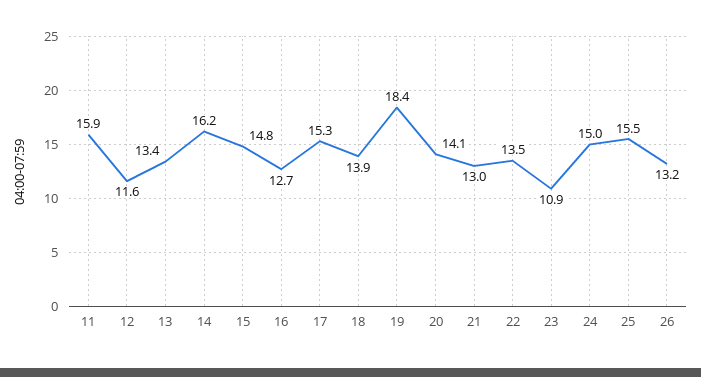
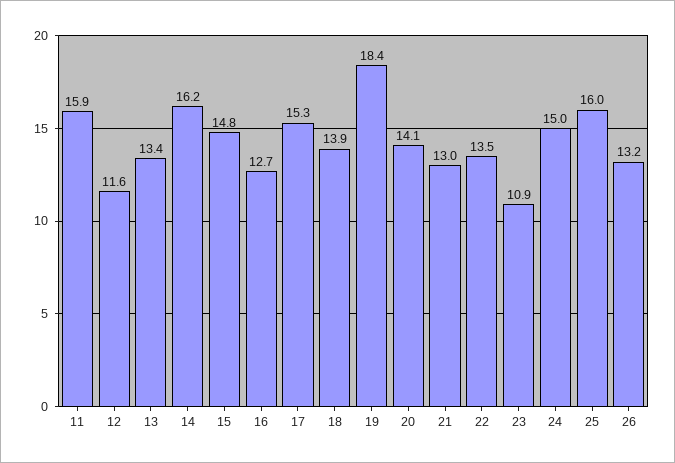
25: 15.5 -> 16

